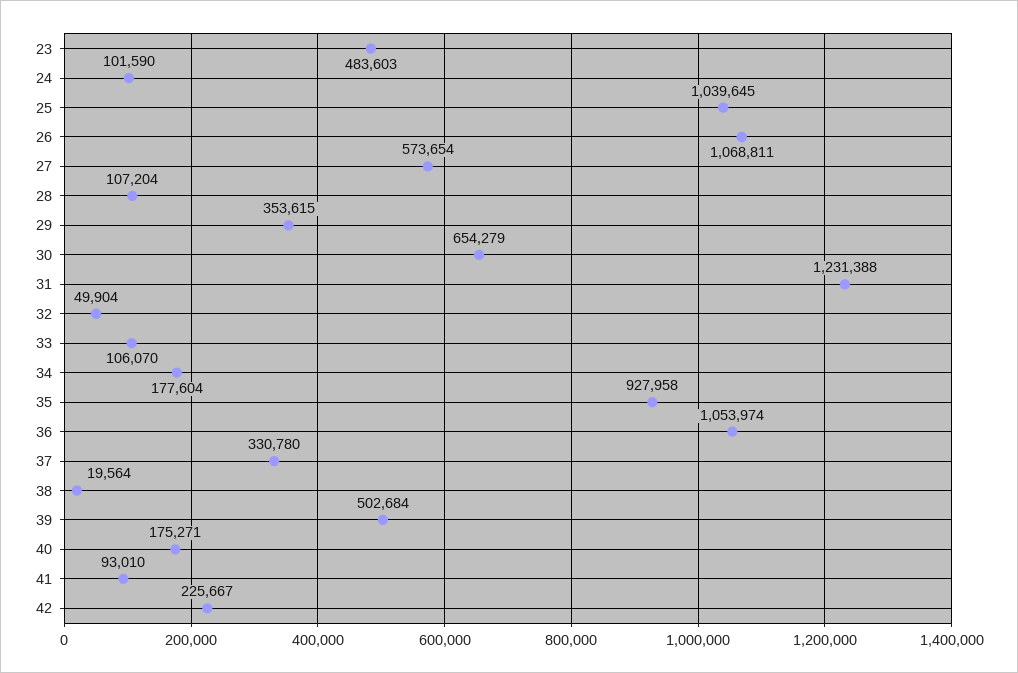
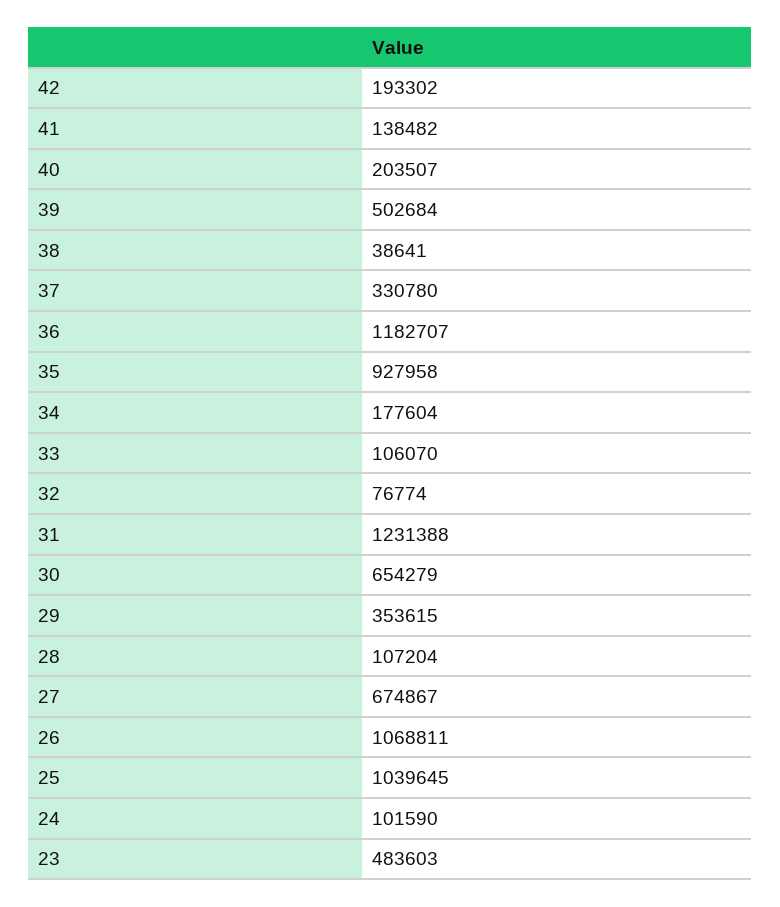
27: 573654 -> 674867
32: 49904 -> 76774
36: 1053974 -> 1182707
38: 19564 -> 38641
40: 175271 -> 203507
41: 93010 -> 138482
42: 225667 -> 193302

